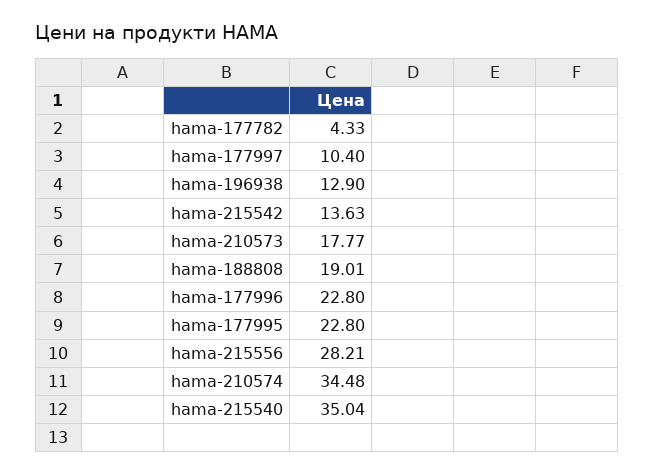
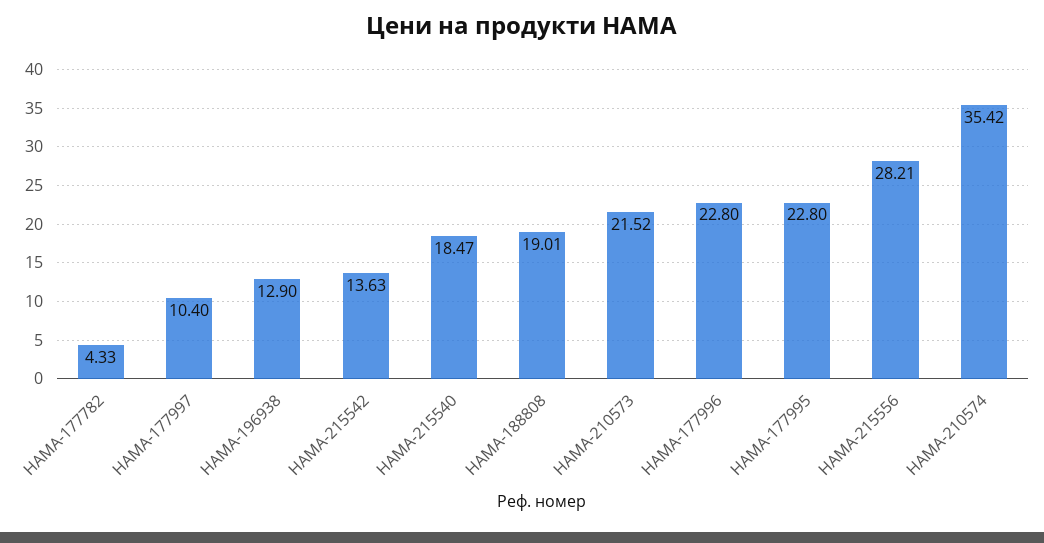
hama-210573: 17.77 -> 21.52
hama-210574: 34.48 -> 35.42
hama-215540: 35.04 -> 18.47

